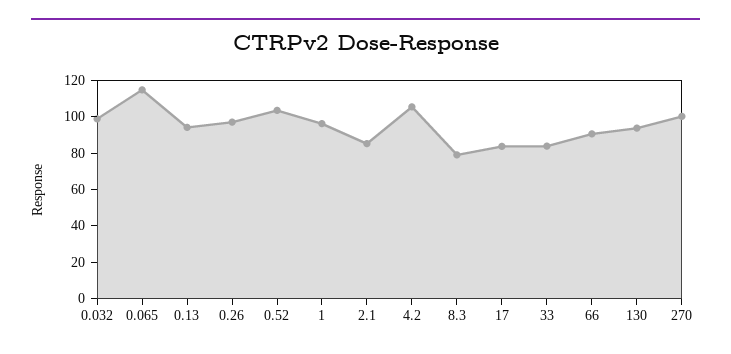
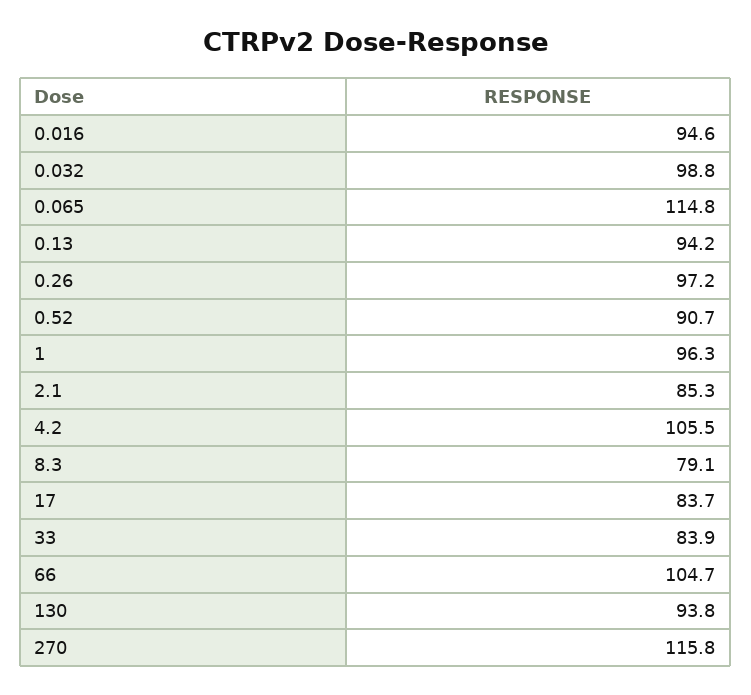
0.52: 105 -> 90.7
66: 90 -> 104.7
270: 100 -> 115.8
0.016: none -> 94.6

